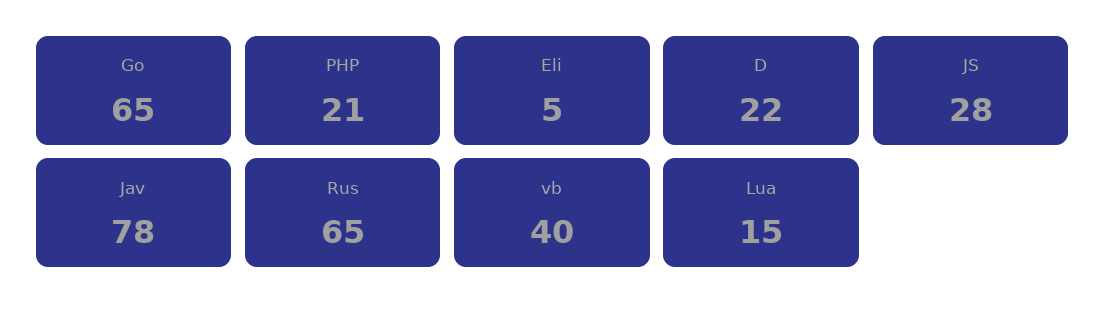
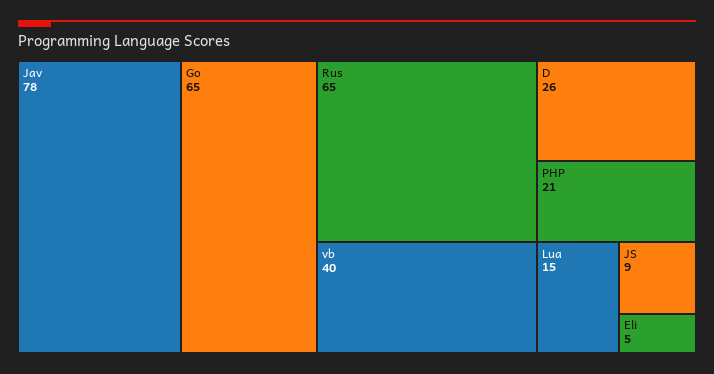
D: 22 -> 26
JS: 28 -> 9

